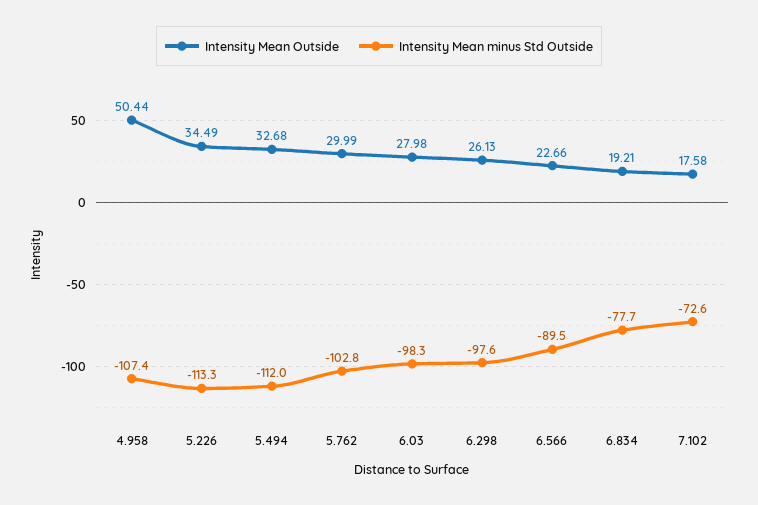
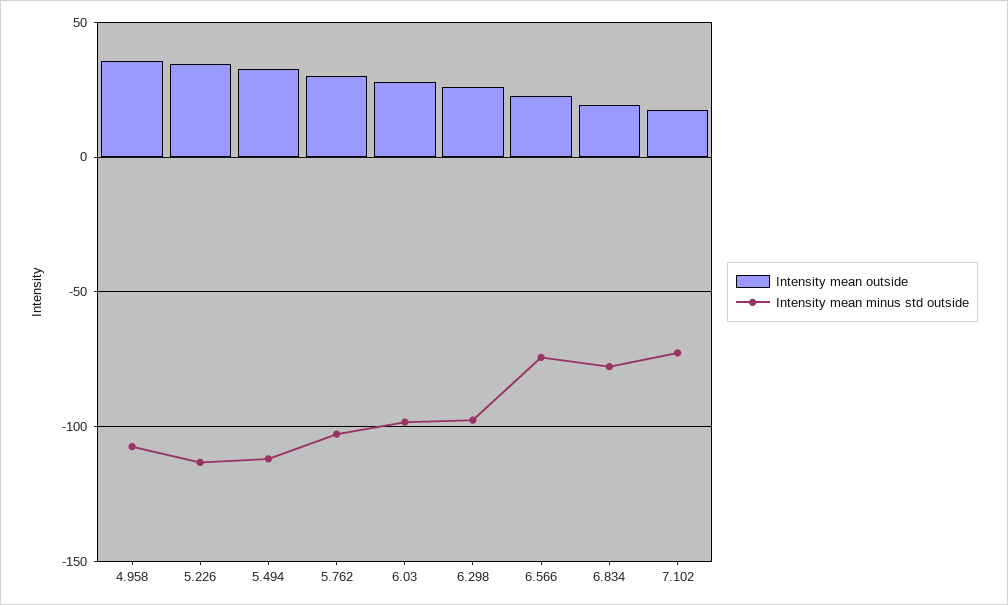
Intensity Mean Outside, 4.958: 50.44 -> 35
Intensity Mean minus Std Outside, 6.566: -89.5 -> -75

